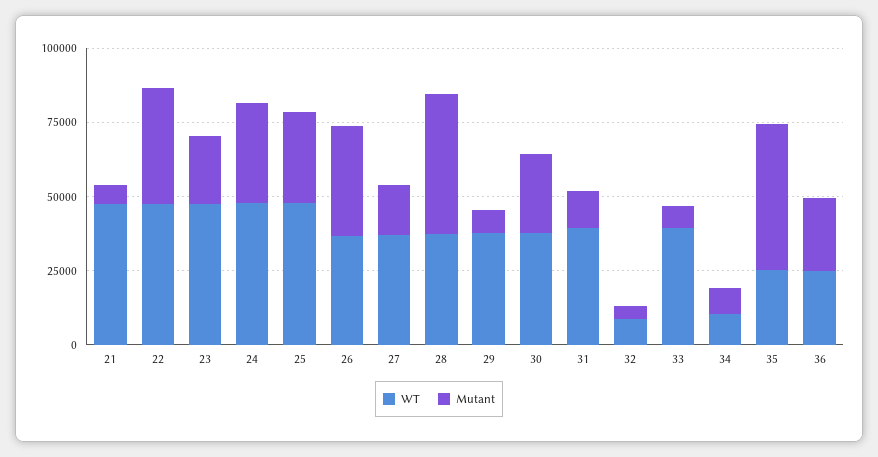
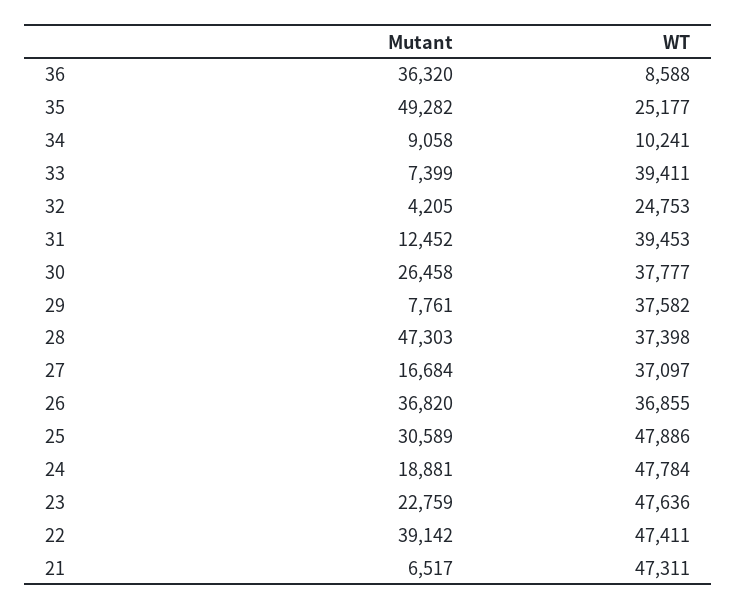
Mutant, 24: 35000 -> 18881
WT, 32: 10000 -> 24753
WT, 36: 25000 -> 8588
Mutant, 36: 25000 -> 36320

